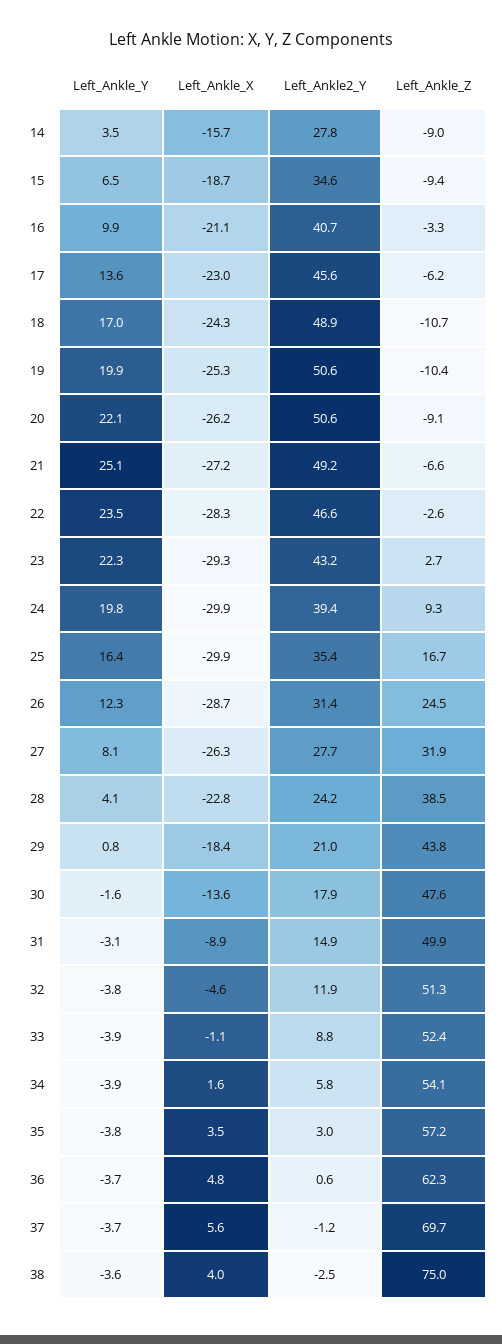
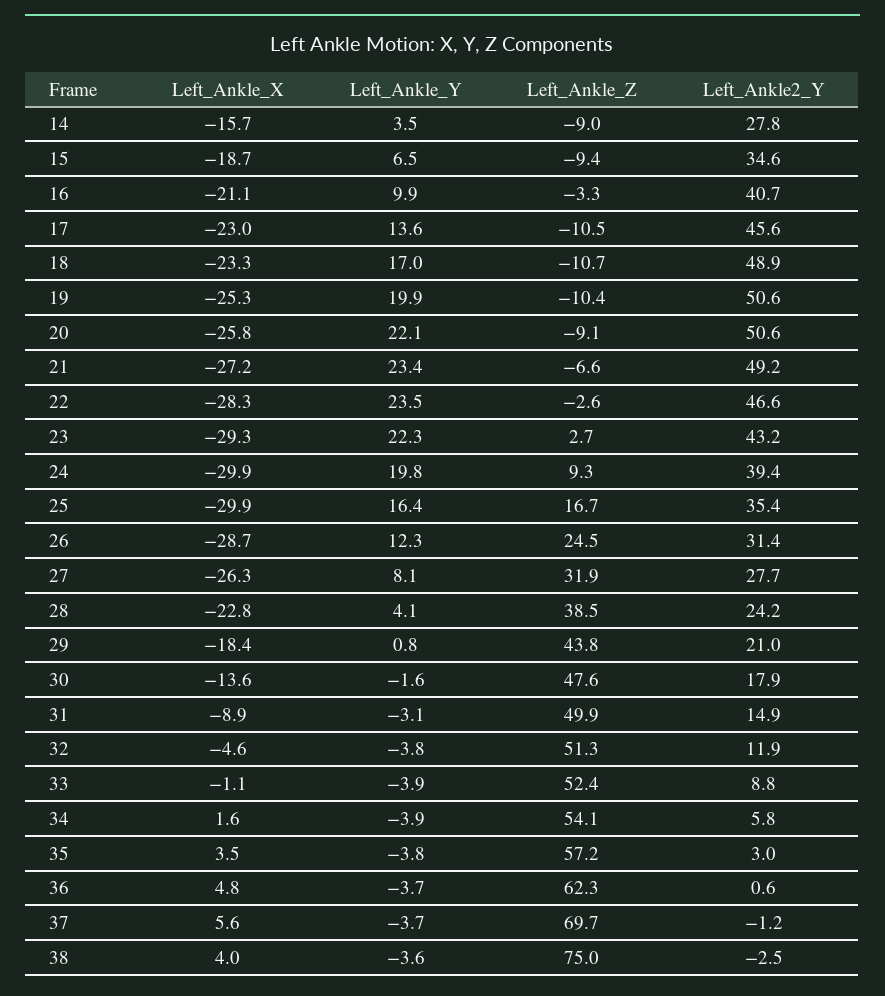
Left_Ankle_Z, 17: -6.2 -> -10.5
Left_Ankle_X, 18: -24.3 -> -23.3
Left_Ankle_X, 20: -26.2 -> -25.8
Left_Ankle_Y, 21: 25.1 -> 23.4

